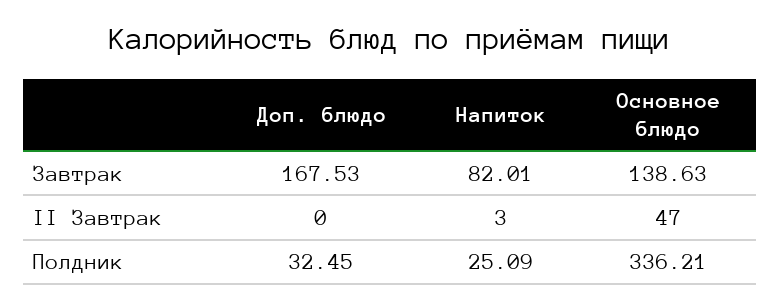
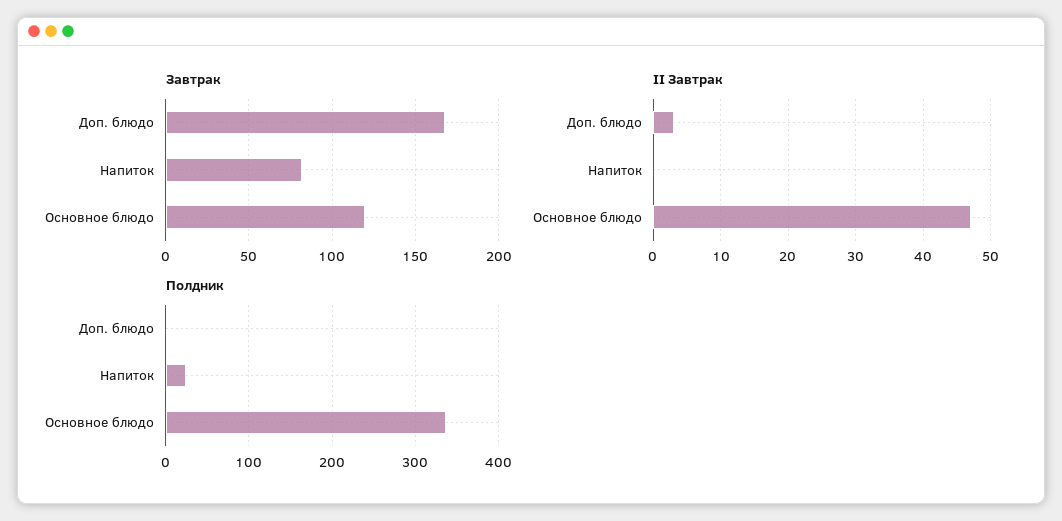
Завтрак, Основное блюдо: 138.63 -> 120
II Завтрак, Доп. блюдо: 0 -> 3
II Завтрак, Напиток: 3 -> 0
Полдник, Доп. блюдо: 32.45 -> 0

